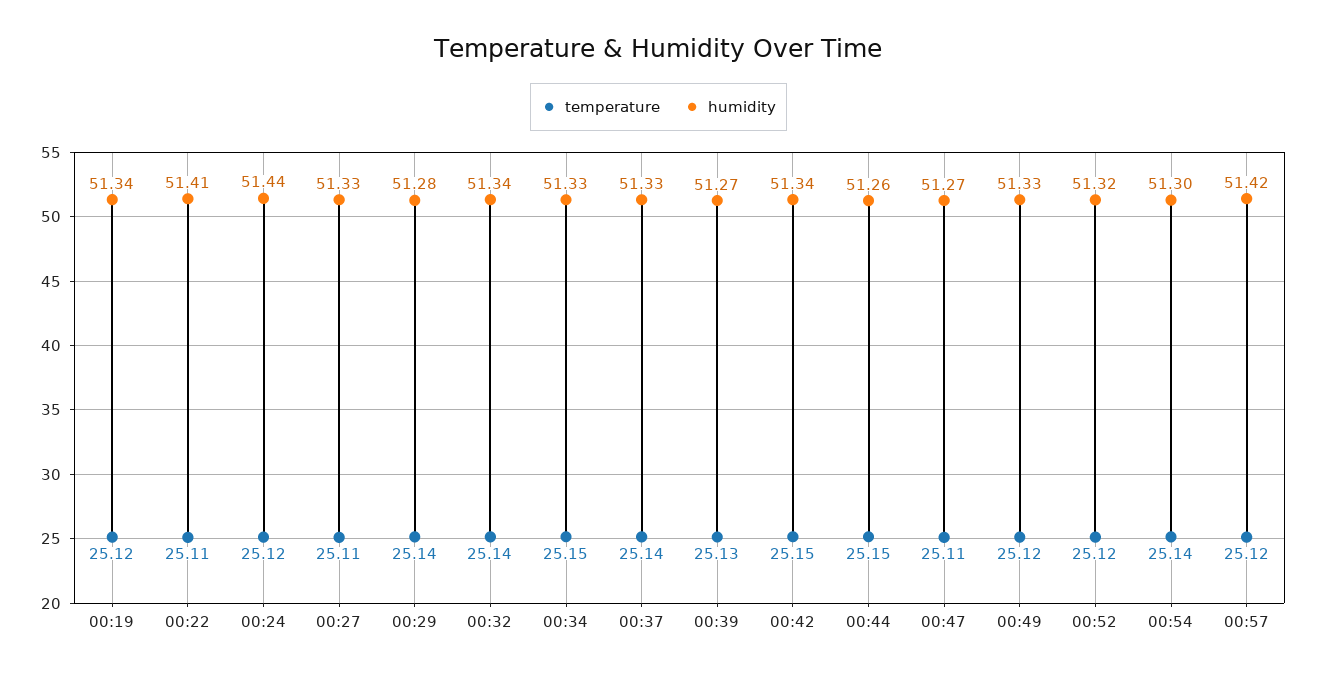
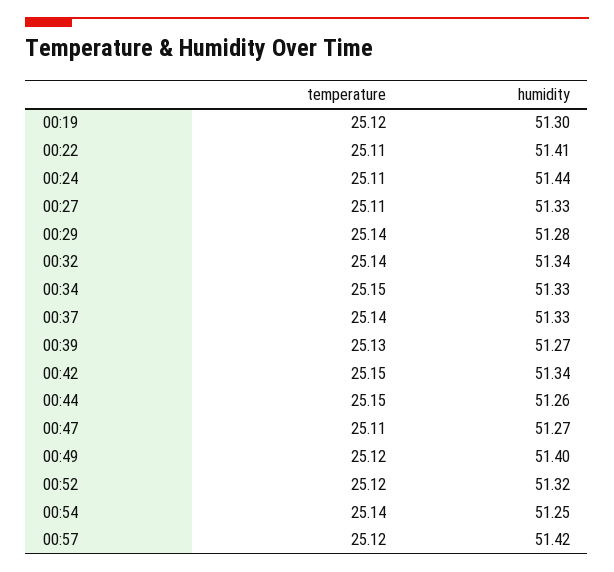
humidity, 00:19: 51.34 -> 51.3
temperature, 00:24: 25.12 -> 25.11
humidity, 00:49: 51.33 -> 51.4
humidity, 00:54: 51.3 -> 51.25

